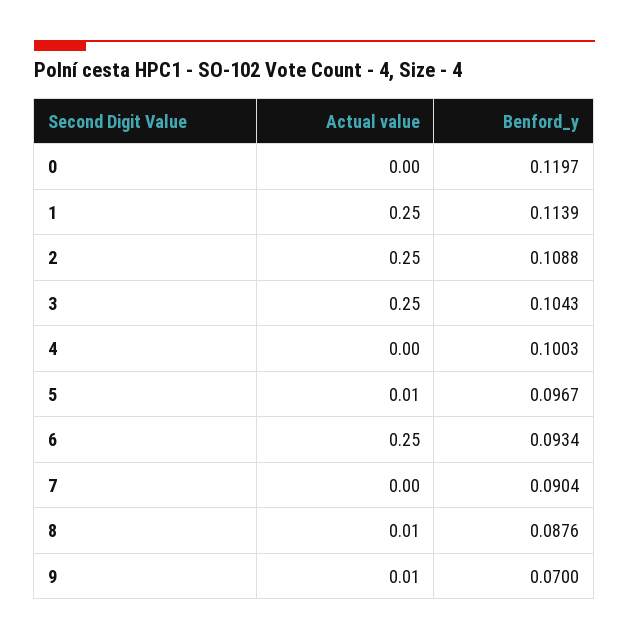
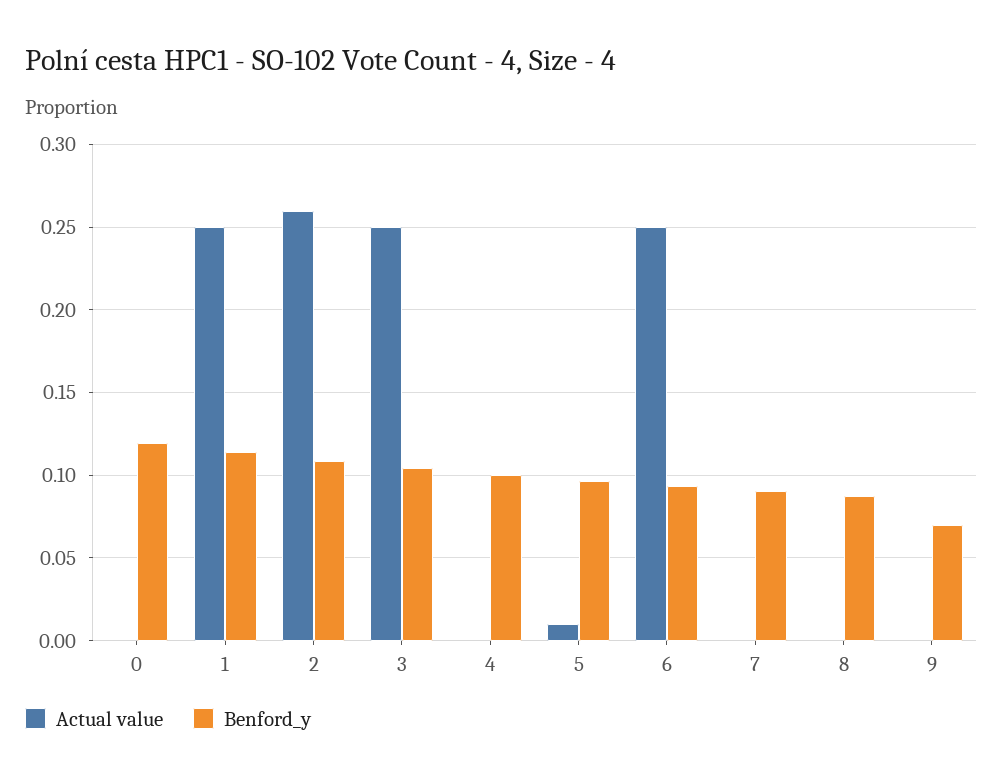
Actual value, 2: 0.25 -> 0.26
Actual value, 8: 0.01 -> 0
Actual value, 9: 0.01 -> 0

